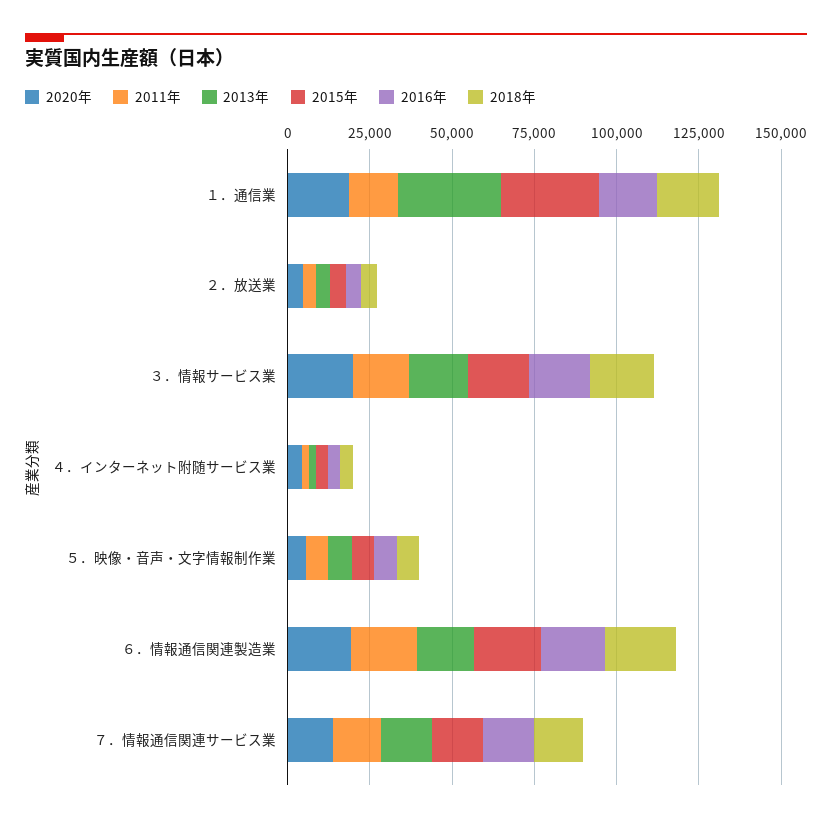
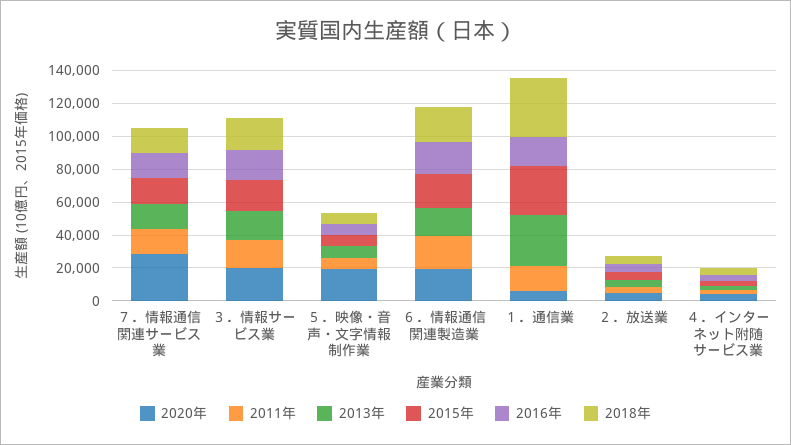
2020年, １．通信業: 20000 -> 5000
2018年, １．通信業: 20000 -> 35000
2020年, ５．映像・音声・文字情報制作業: 5000 -> 20000
2020年, ７．情報通信関連サービス業: 15000 -> 30000

